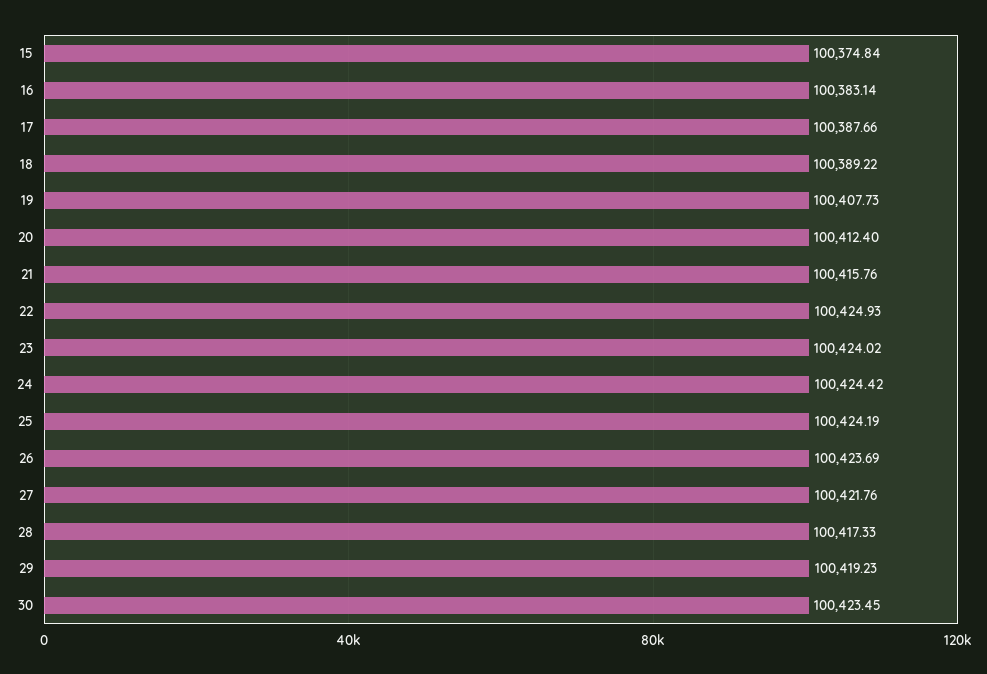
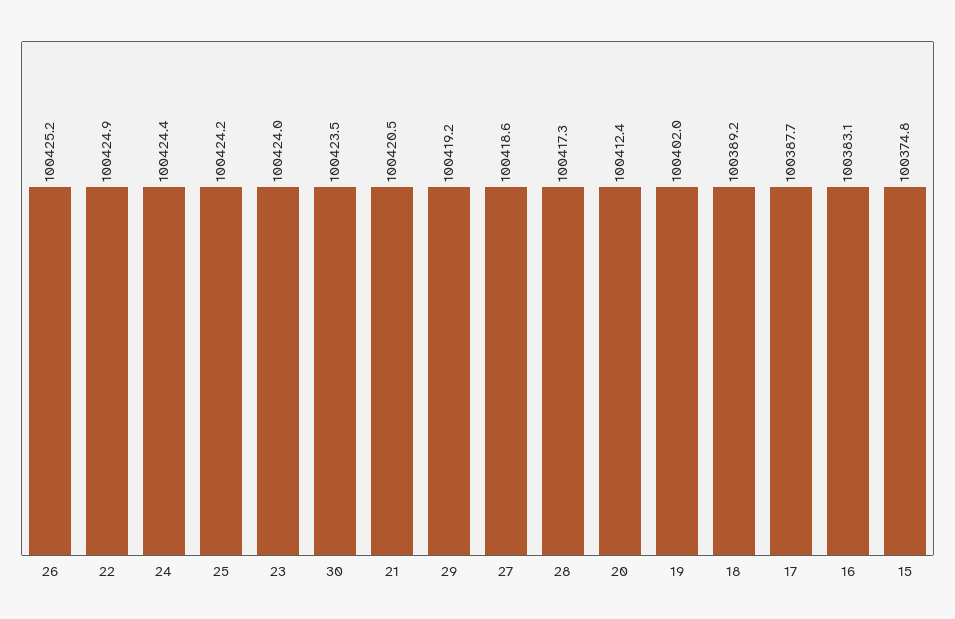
19: 100407.73 -> 100402
21: 100415.76 -> 100420.5
26: 100423.69 -> 100425.2
27: 100421.76 -> 100418.6

